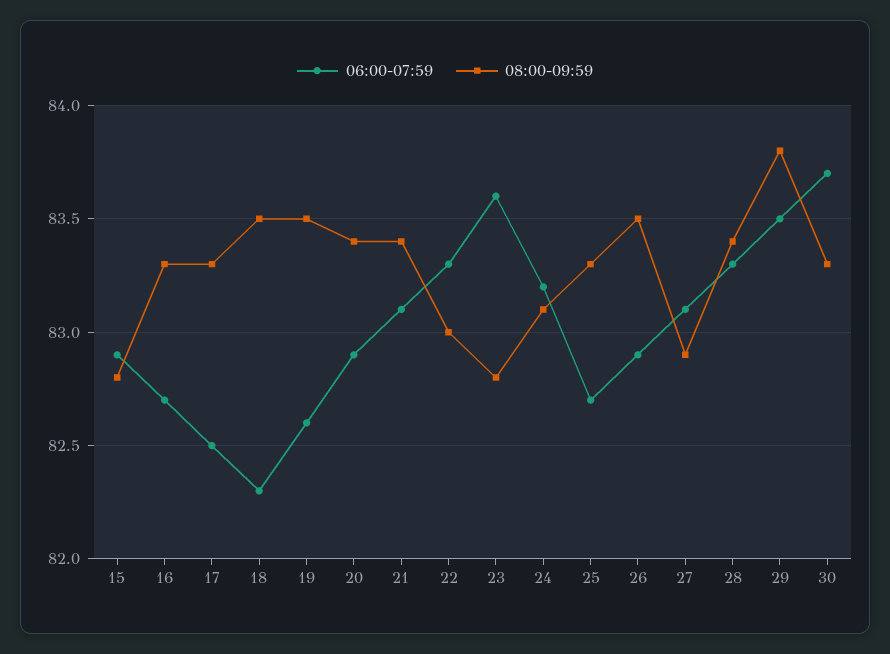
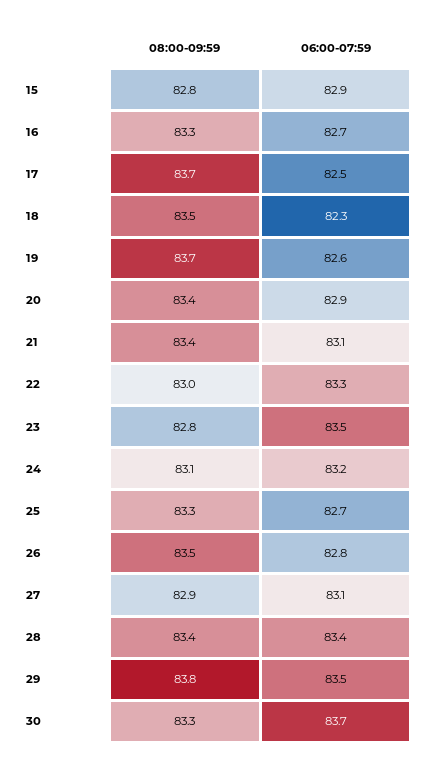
08:00-09:59, 17: 83.3 -> 83.7
08:00-09:59, 19: 83.5 -> 83.7
06:00-07:59, 23: 83.6 -> 83.5
06:00-07:59, 26: 82.9 -> 82.8
06:00-07:59, 28: 83.3 -> 83.4

